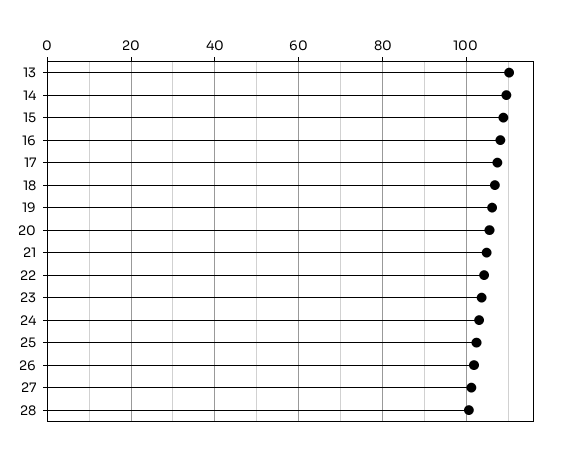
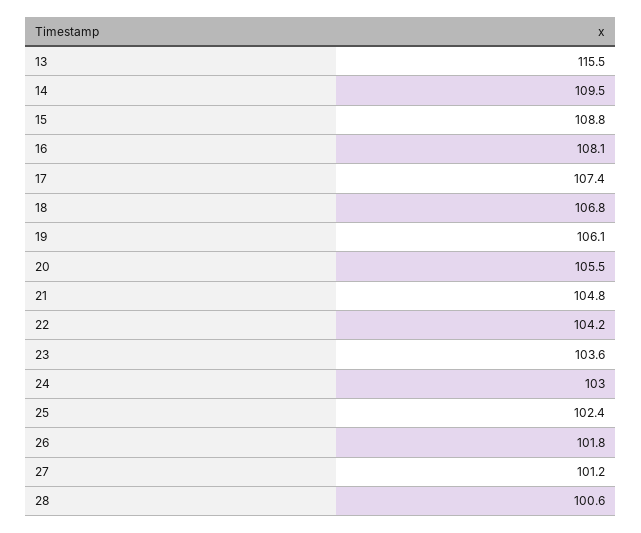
13: 110 -> 115.5

